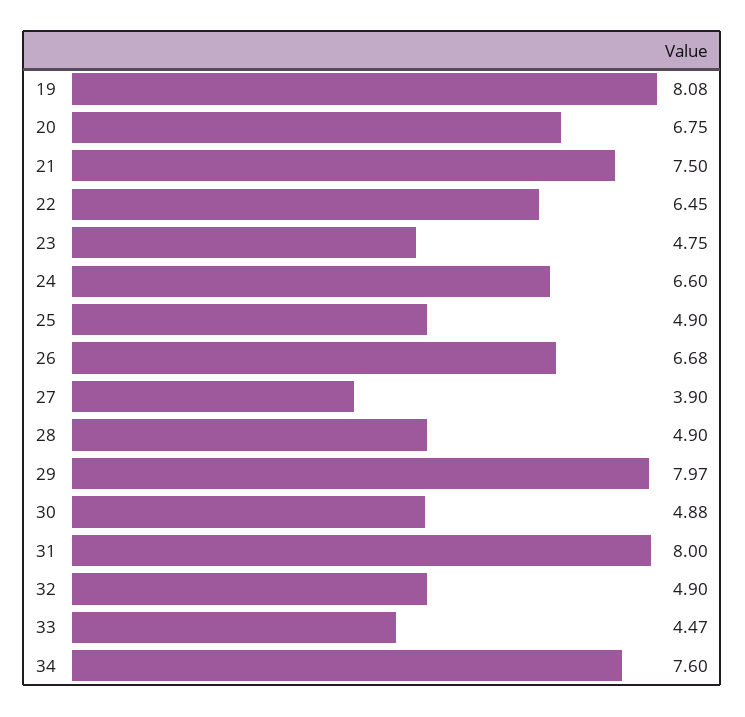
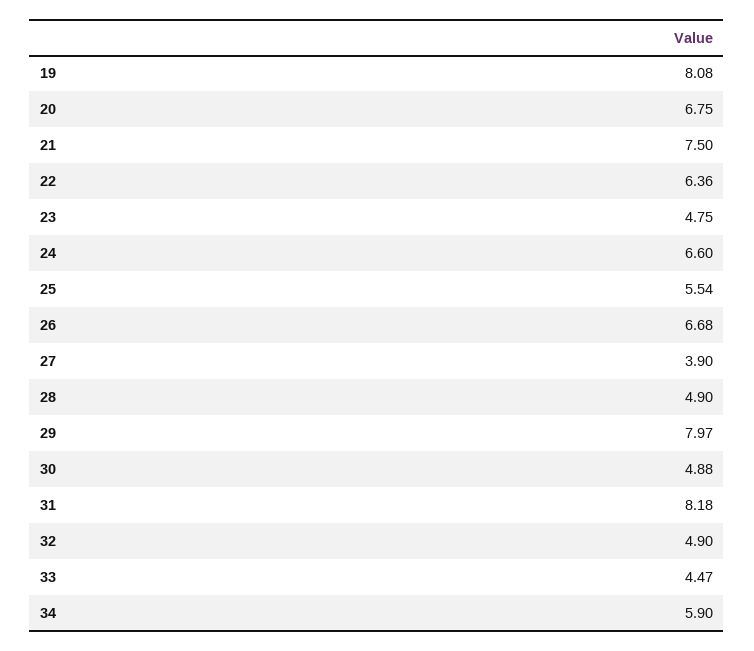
22: 6.45 -> 6.36
25: 4.9 -> 5.54
31: 8 -> 8.18
34: 7.6 -> 5.9

